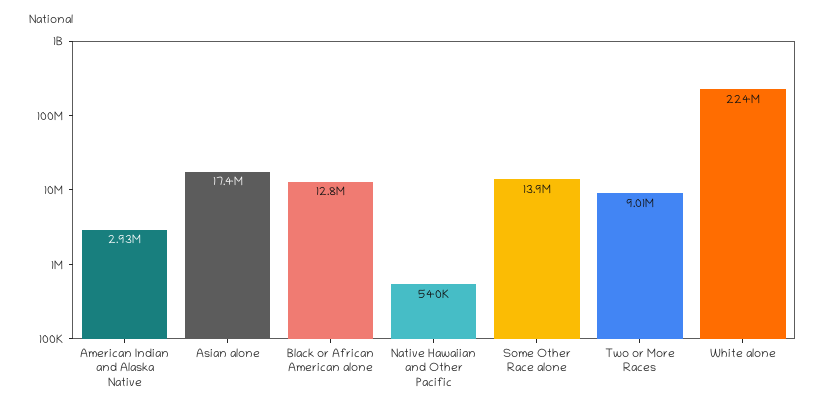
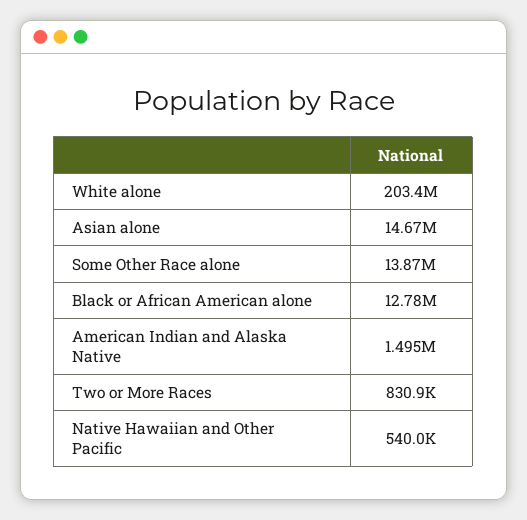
American Indian and Alaska Native: 2930000 -> 1495000
Asian alone: 17400000 -> 14670000
Two or More Races: 9010000 -> 830900
White alone: 224000000 -> 203400000

